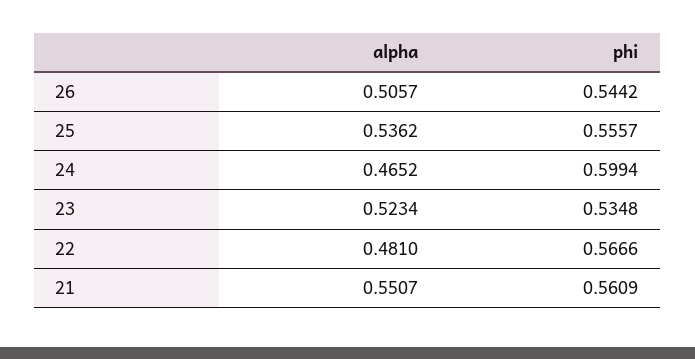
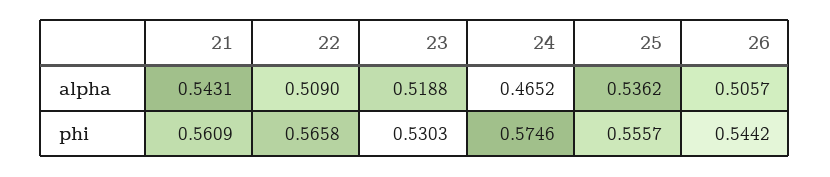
phi, 24: 0.5994 -> 0.5746
alpha, 23: 0.5234 -> 0.5188
phi, 23: 0.5348 -> 0.5303
alpha, 22: 0.481 -> 0.509
phi, 22: 0.5666 -> 0.5658
alpha, 21: 0.5507 -> 0.5431

